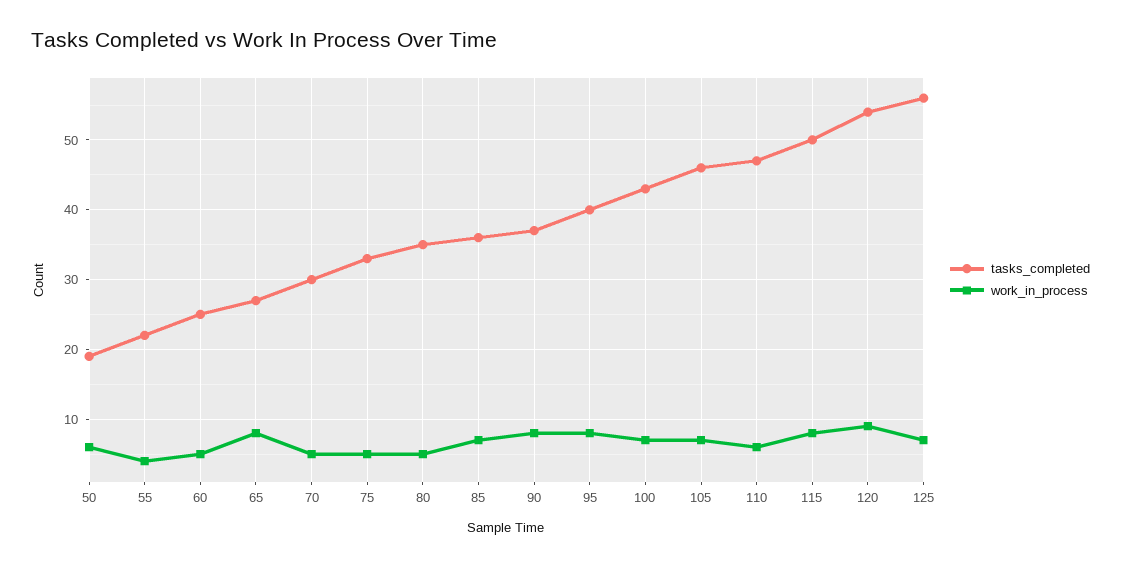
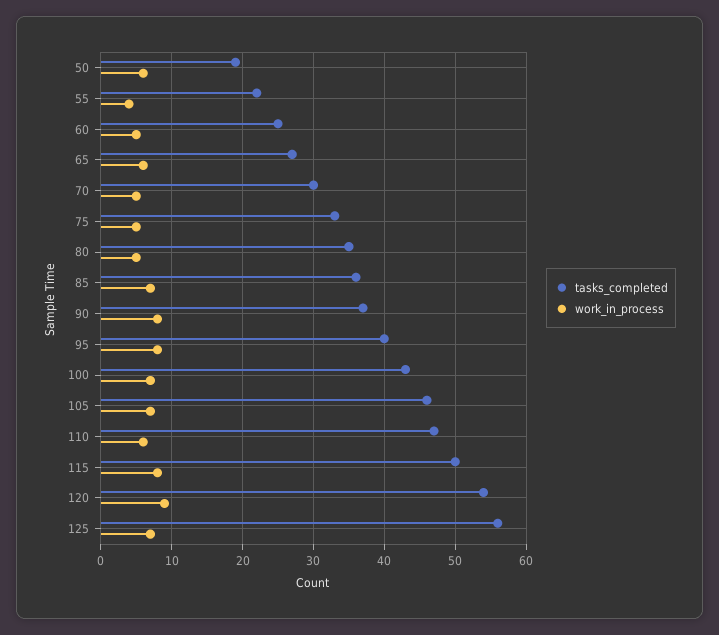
work_in_process, 65: 8 -> 6

